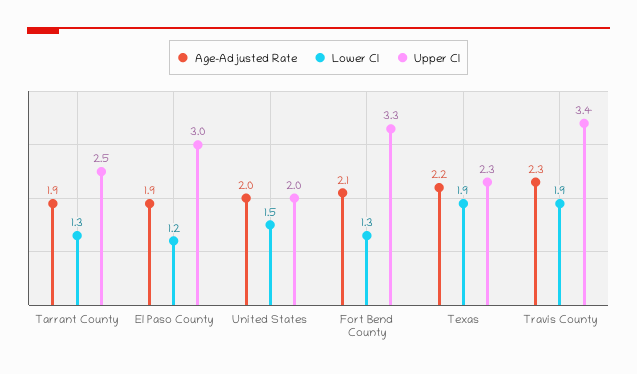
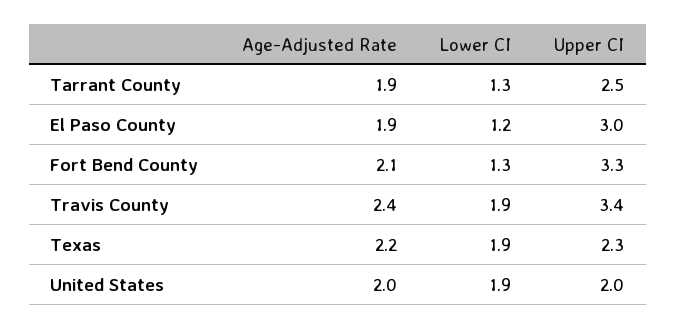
Lower CI, United States: 1.5 -> 1.9
Age-Adjusted Rate, Travis County: 2.3 -> 2.4

